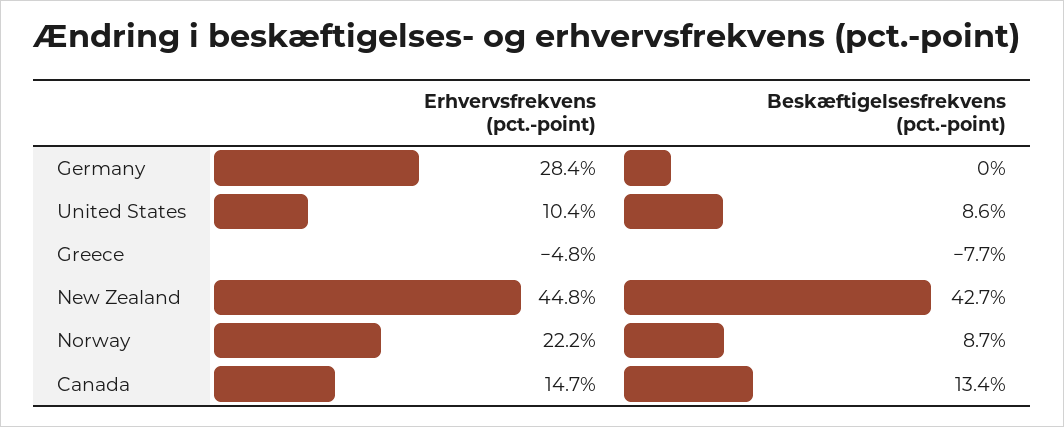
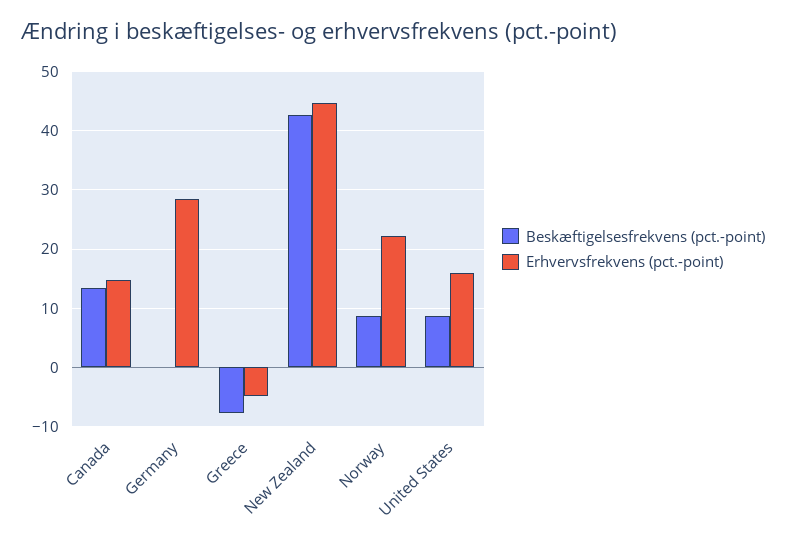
Erhvervsfrekvens (pct.-point), United States: 10.4 -> 16

